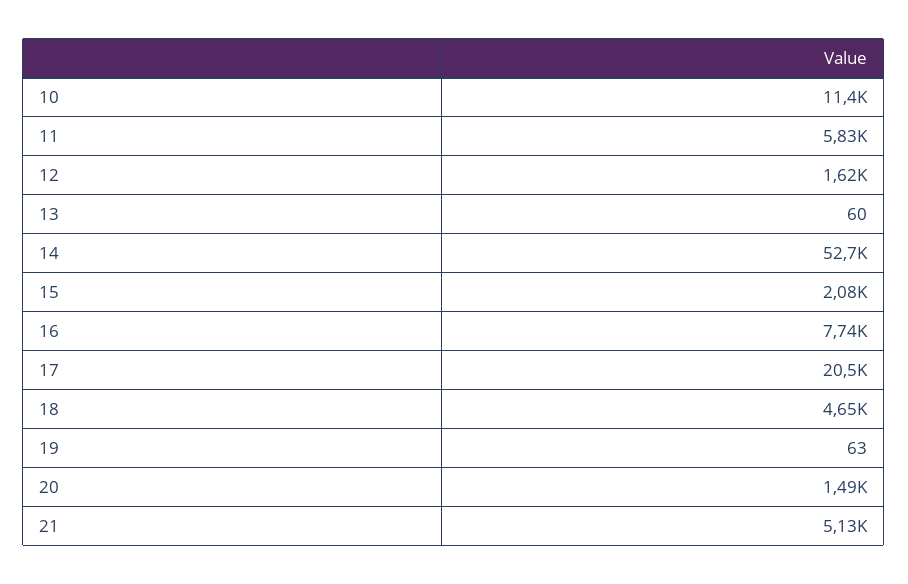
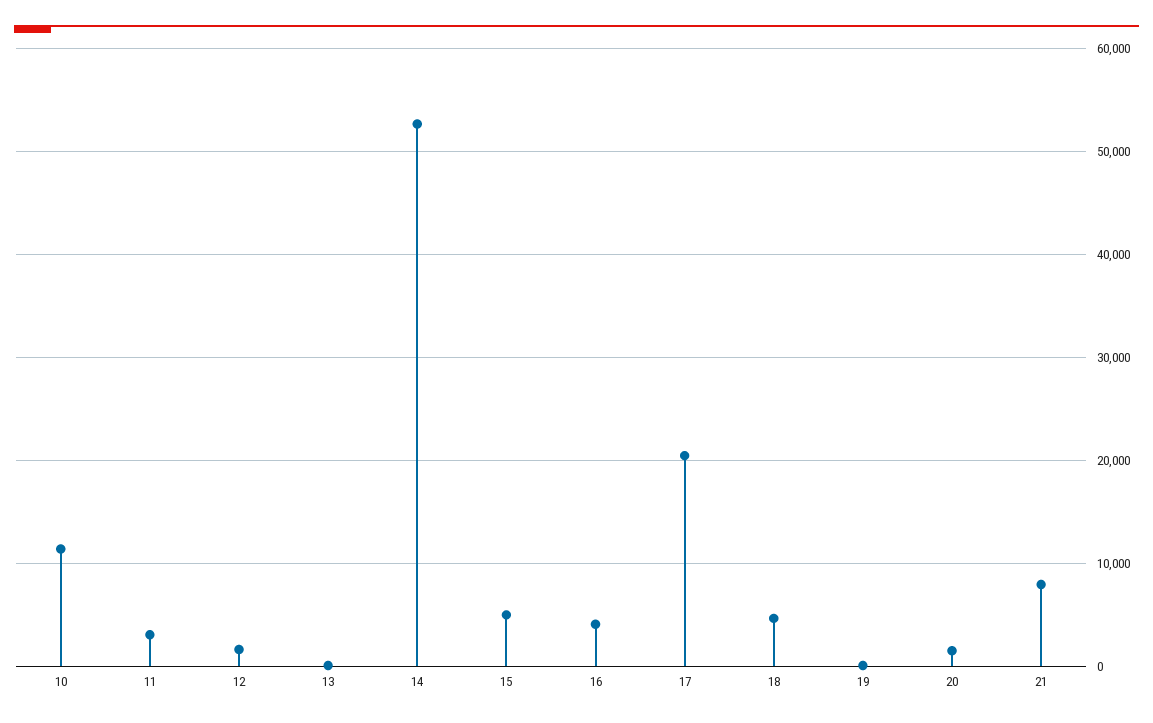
11: 5830 -> 3000
15: 2080 -> 5000
16: 7740 -> 4000
21: 5130 -> 8000

